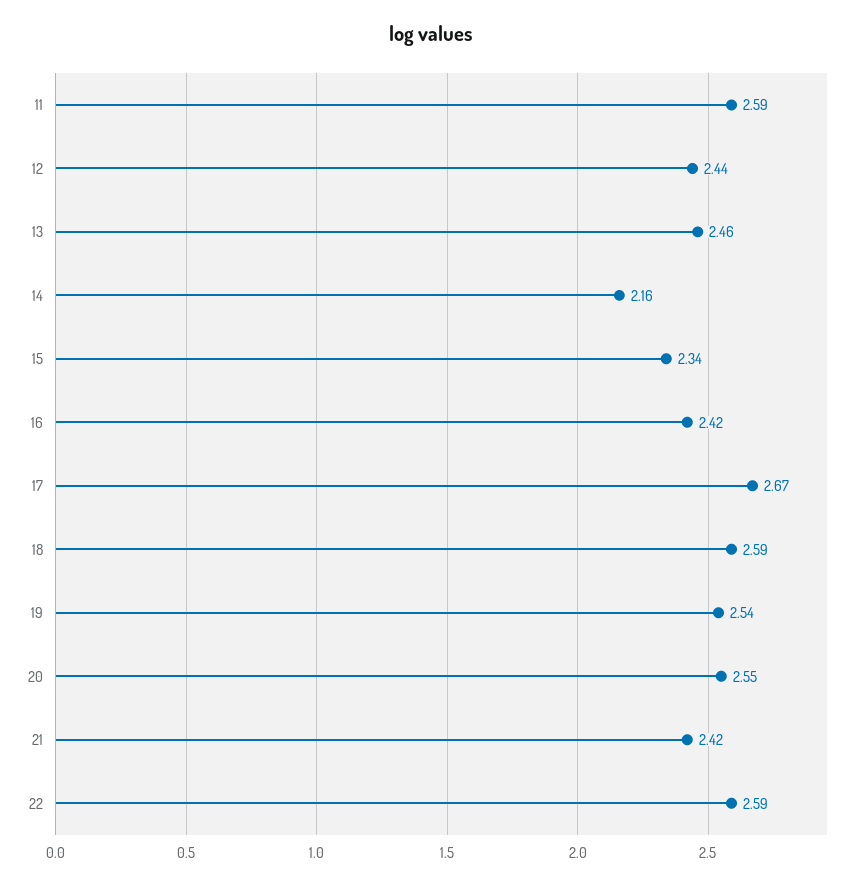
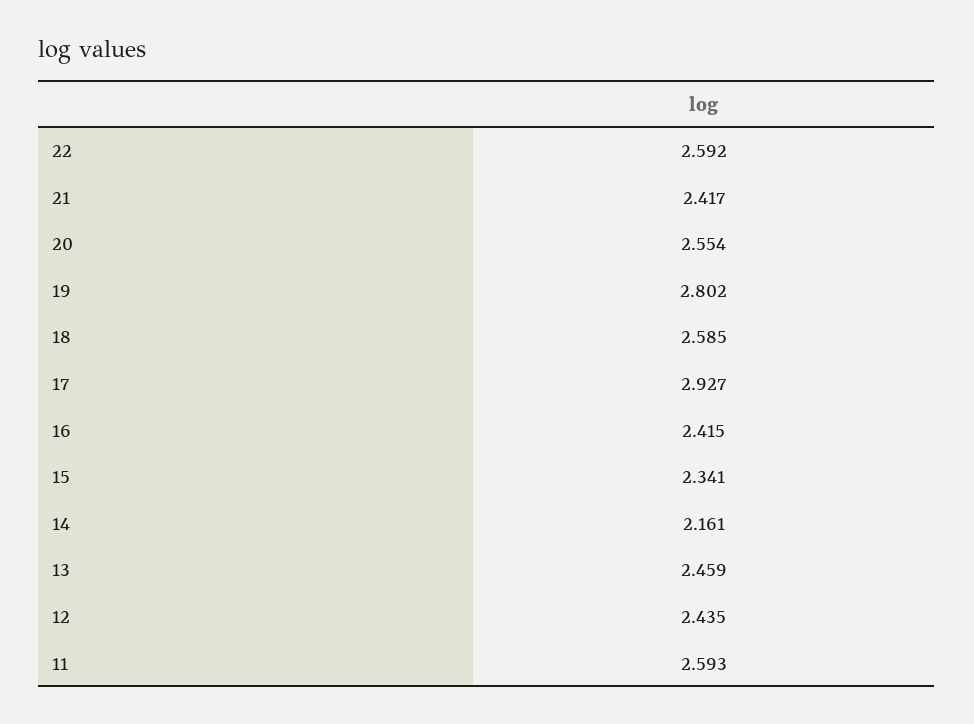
17: 2.67 -> 2.927
19: 2.54 -> 2.802

